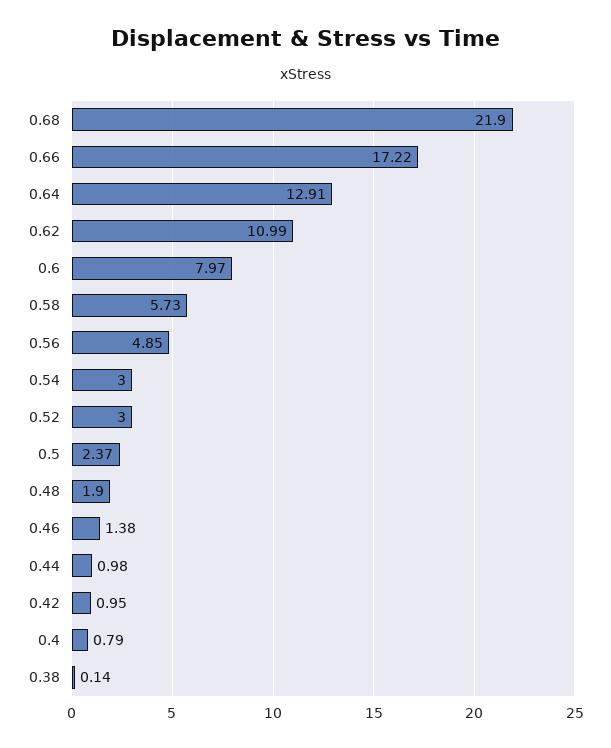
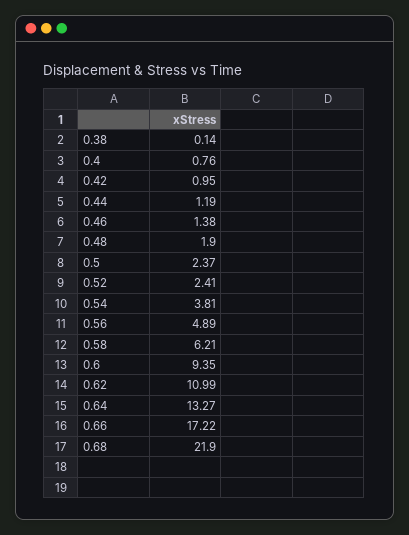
0.64: 12.91 -> 13.27
0.6: 7.97 -> 9.35
0.58: 5.73 -> 6.21
0.56: 4.85 -> 4.89
0.54: 3 -> 3.81
0.52: 3 -> 2.41
0.44: 0.98 -> 1.19
0.4: 0.79 -> 0.76

